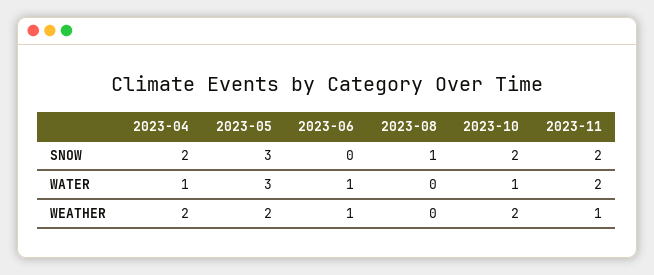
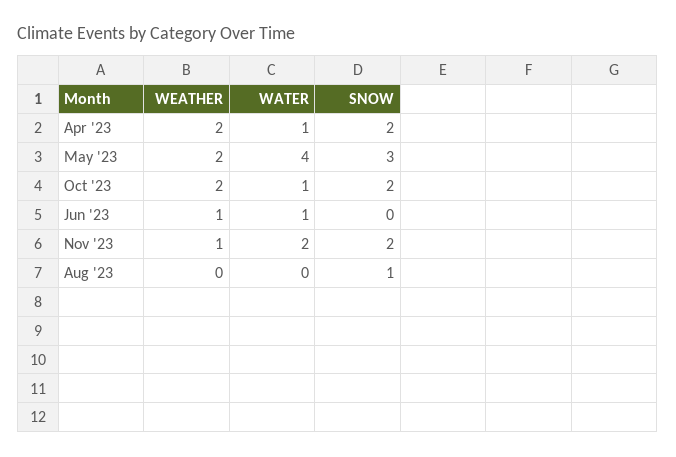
2023-05, WATER: 3 -> 4

